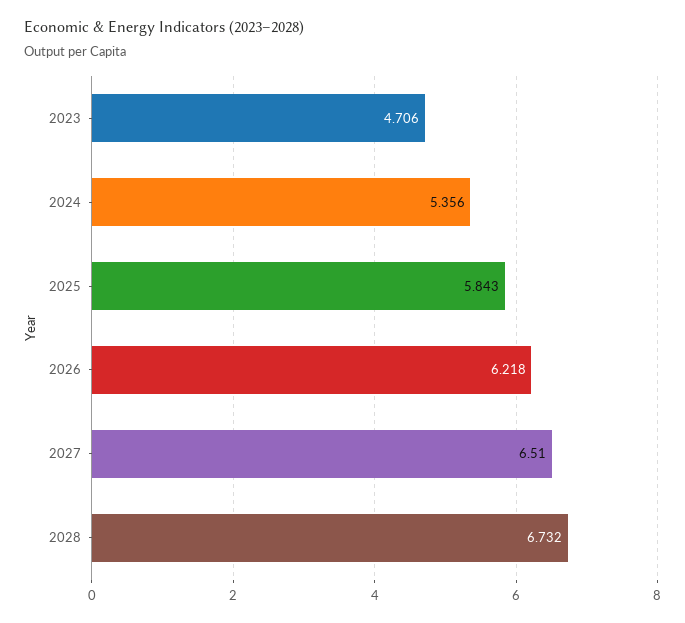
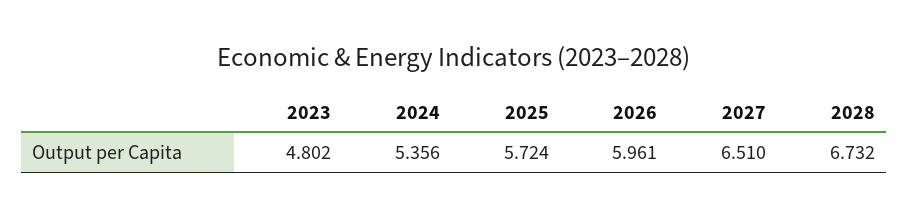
2023: 4.706 -> 4.802
2025: 5.843 -> 5.724
2026: 6.218 -> 5.961

